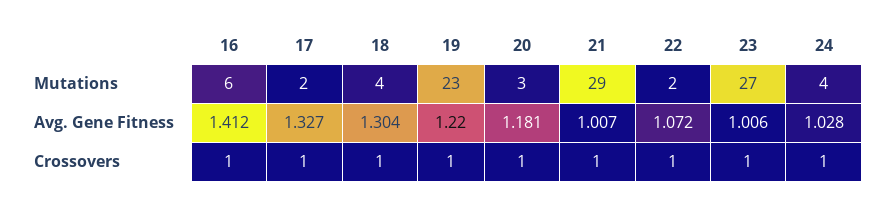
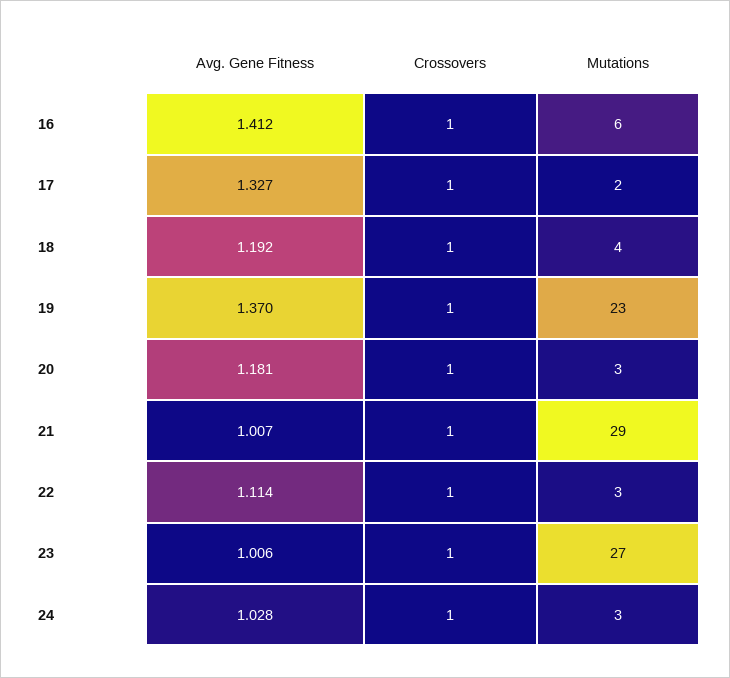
22, Mutations: 2 -> 3
24, Mutations: 4 -> 3
18, Avg. Gene Fitness: 1.304 -> 1.192
19, Avg. Gene Fitness: 1.22 -> 1.37
22, Avg. Gene Fitness: 1.072 -> 1.114

